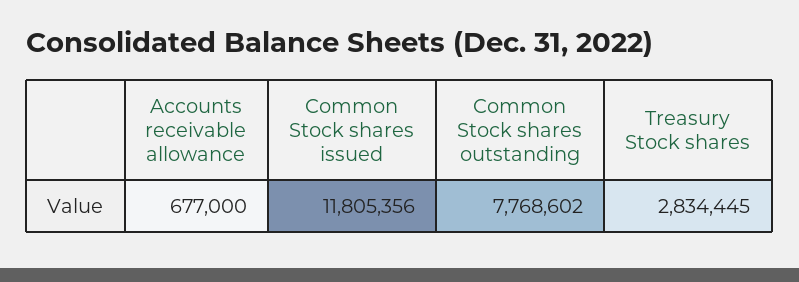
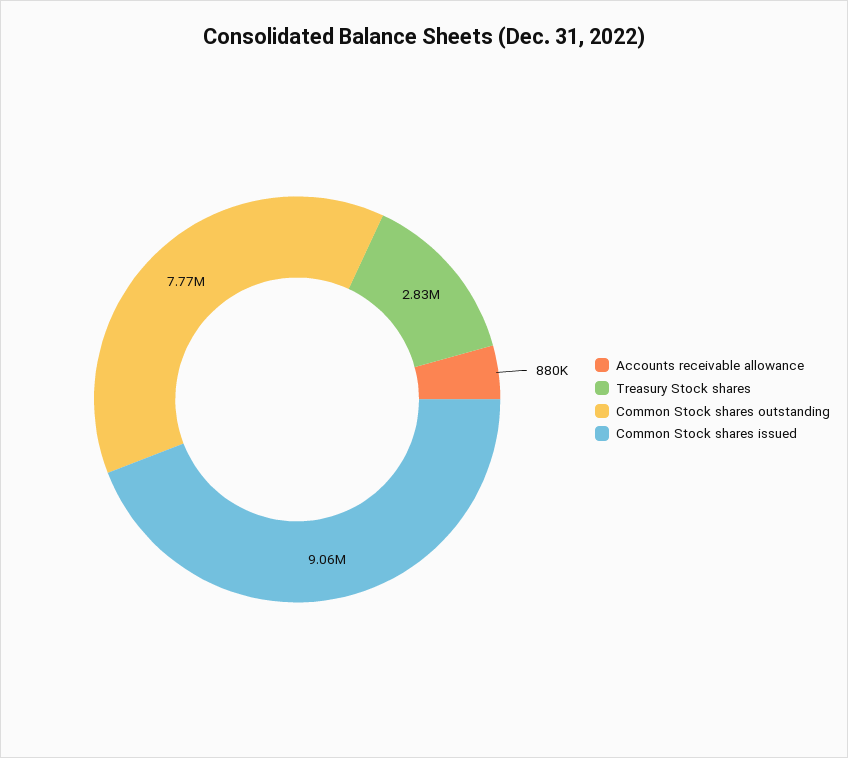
Accounts receivable allowance: 677000 -> 880000
Common Stock shares issued: 11805356 -> 9060000

